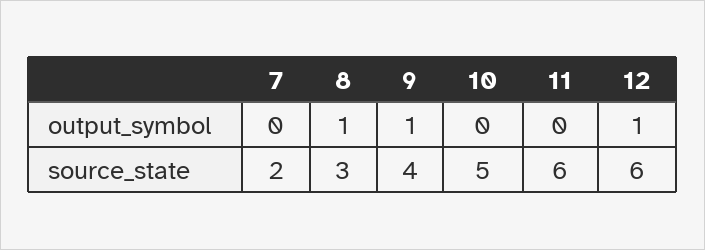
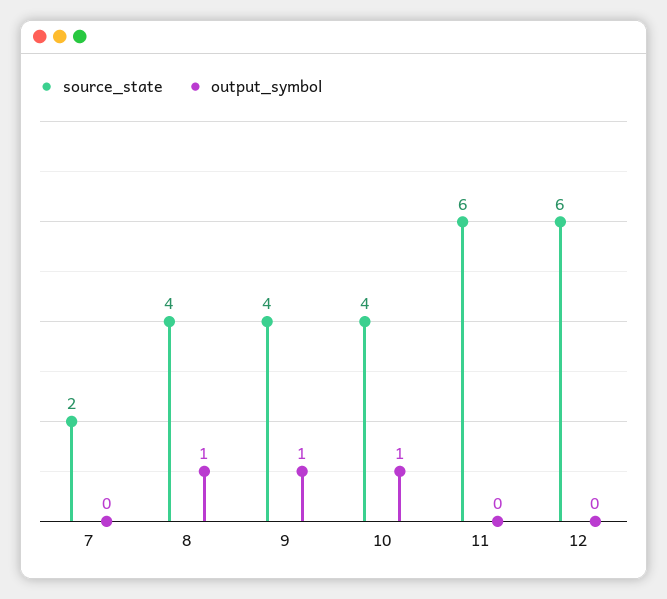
output_symbol, 10: 0 -> 1
output_symbol, 12: 1 -> 0
source_state, 8: 3 -> 4
source_state, 10: 5 -> 4

